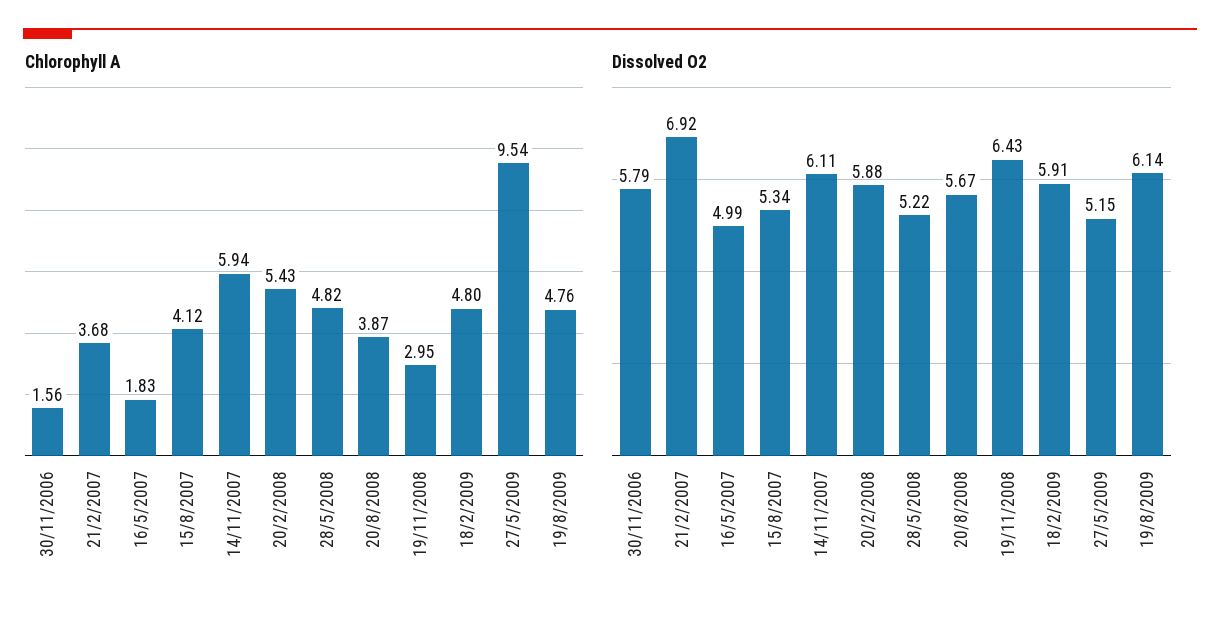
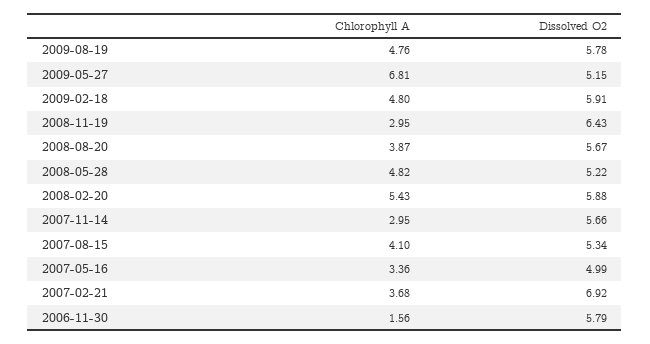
Chlorophyll A, 16/5/2007: 1.83 -> 3.36
Chlorophyll A, 15/8/2007: 4.12 -> 4.1
Chlorophyll A, 14/11/2007: 5.94 -> 2.95
Chlorophyll A, 27/5/2009: 9.54 -> 6.81
Dissolved O2, 14/11/2007: 6.11 -> 5.66
Dissolved O2, 19/8/2009: 6.14 -> 5.78

